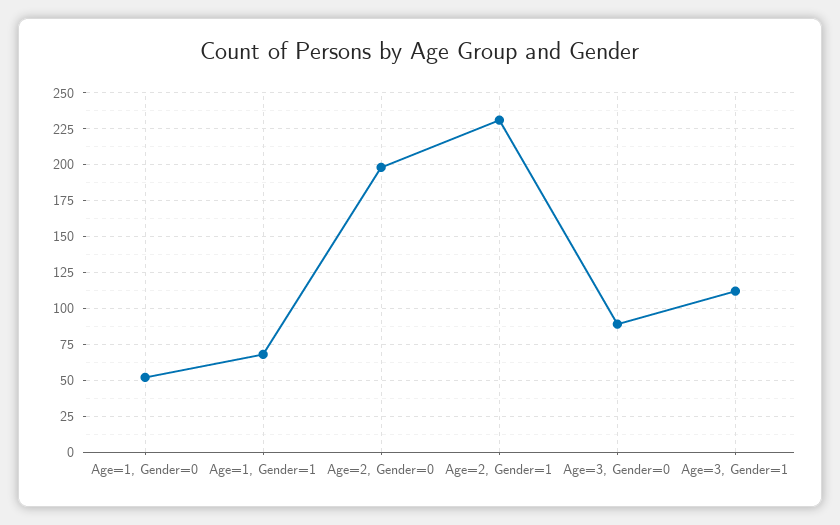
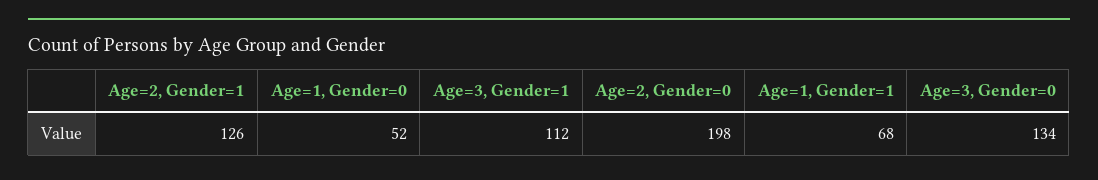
Age=2, Gender=1: 230 -> 126
Age=3, Gender=0: 90 -> 134

